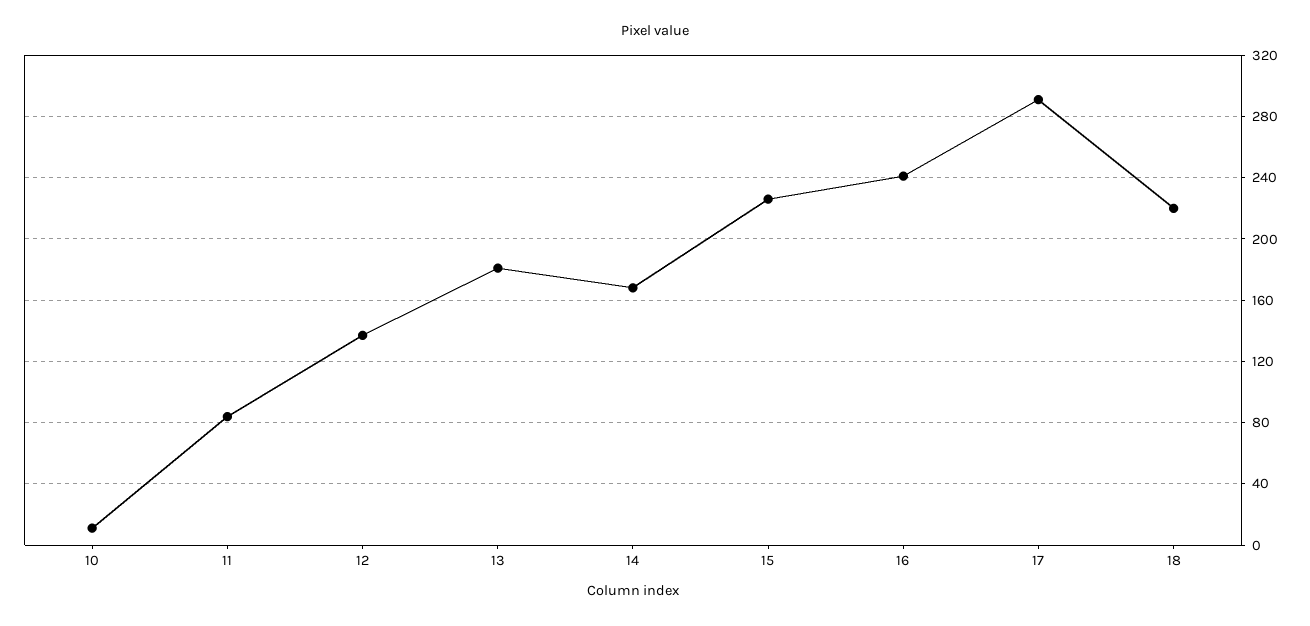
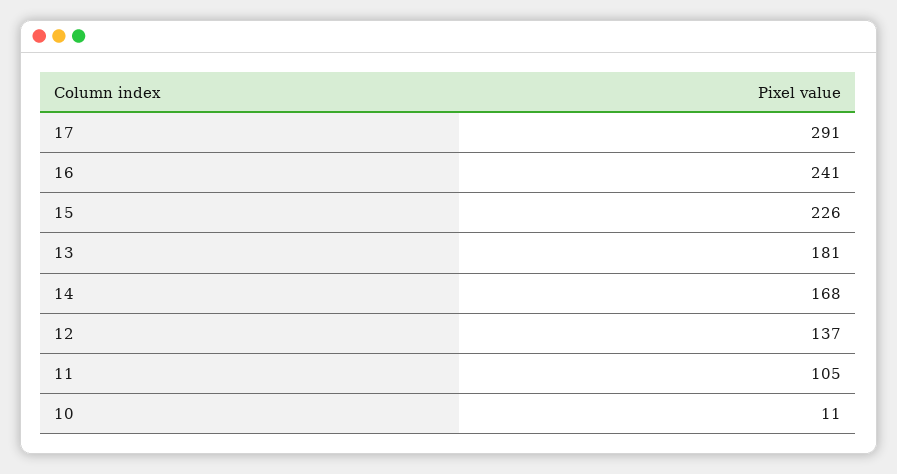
11: 85 -> 105
18: 220 -> none

